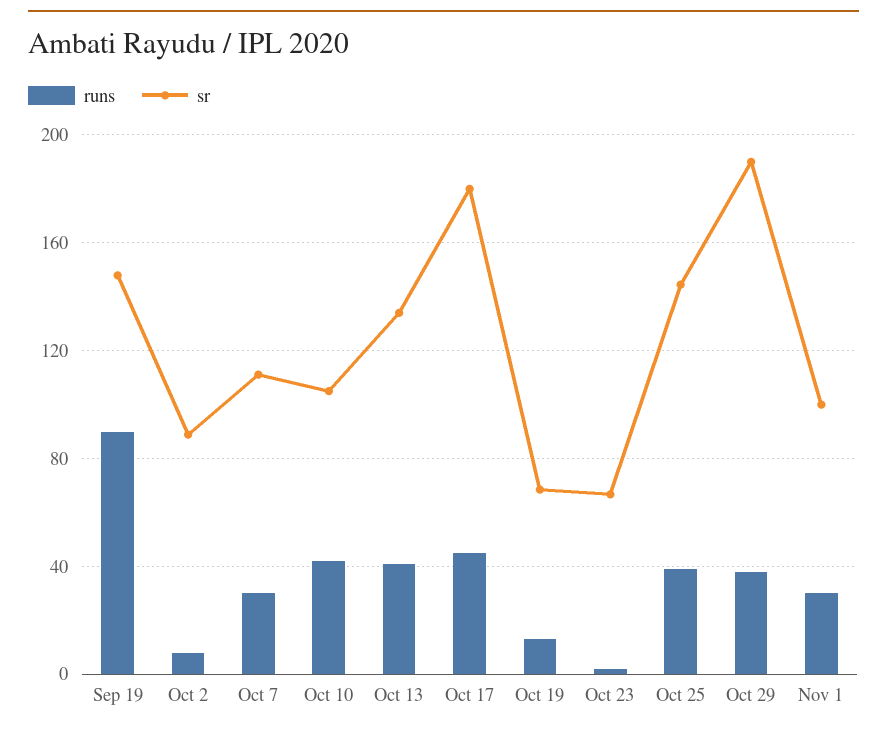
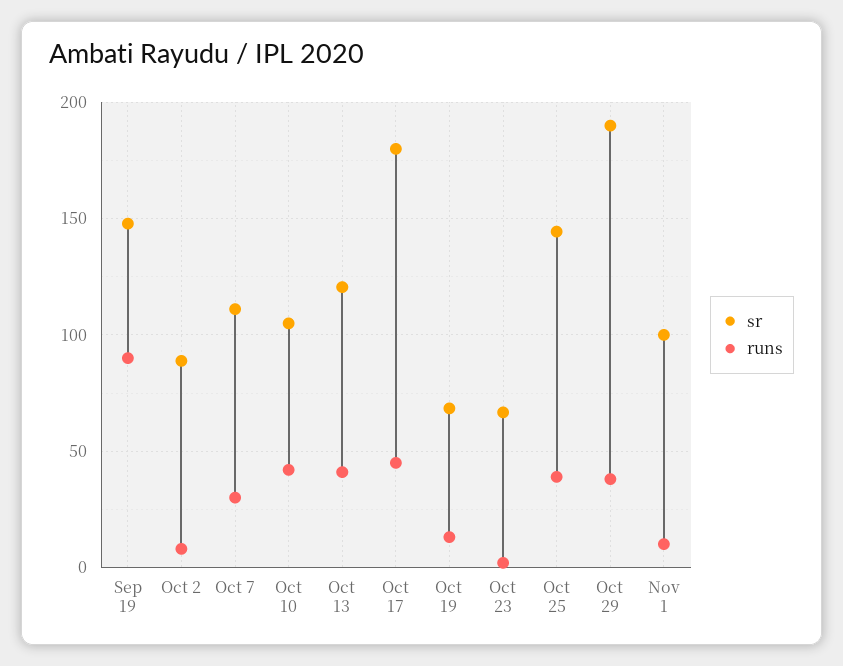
sr, Oct 13: 135 -> 120
runs, Nov 1: 30 -> 10

